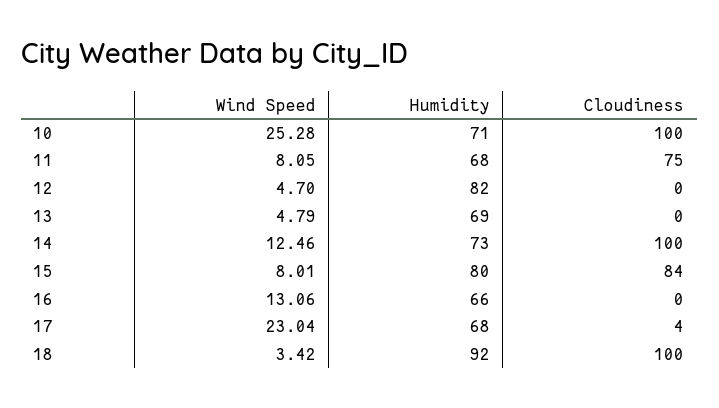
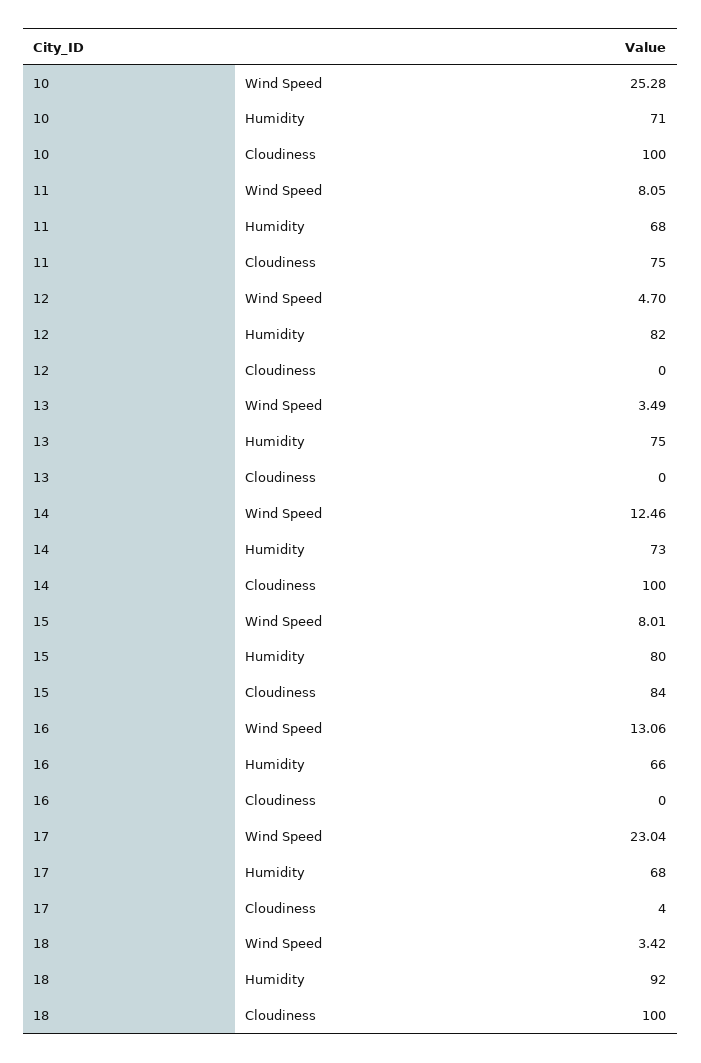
Wind Speed, 13: 4.79 -> 3.49
Humidity, 13: 69 -> 75

